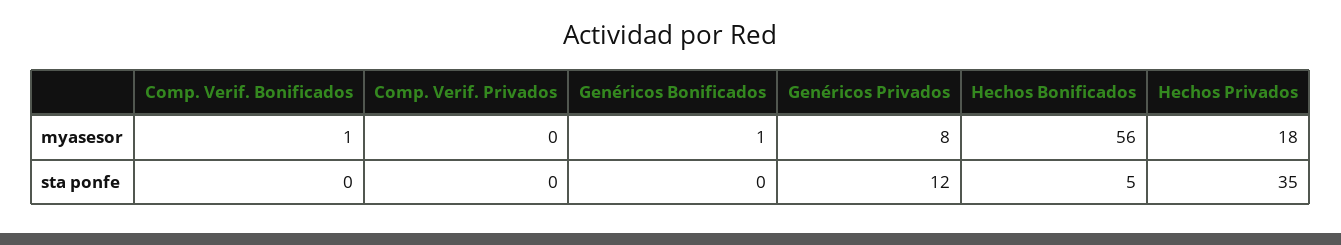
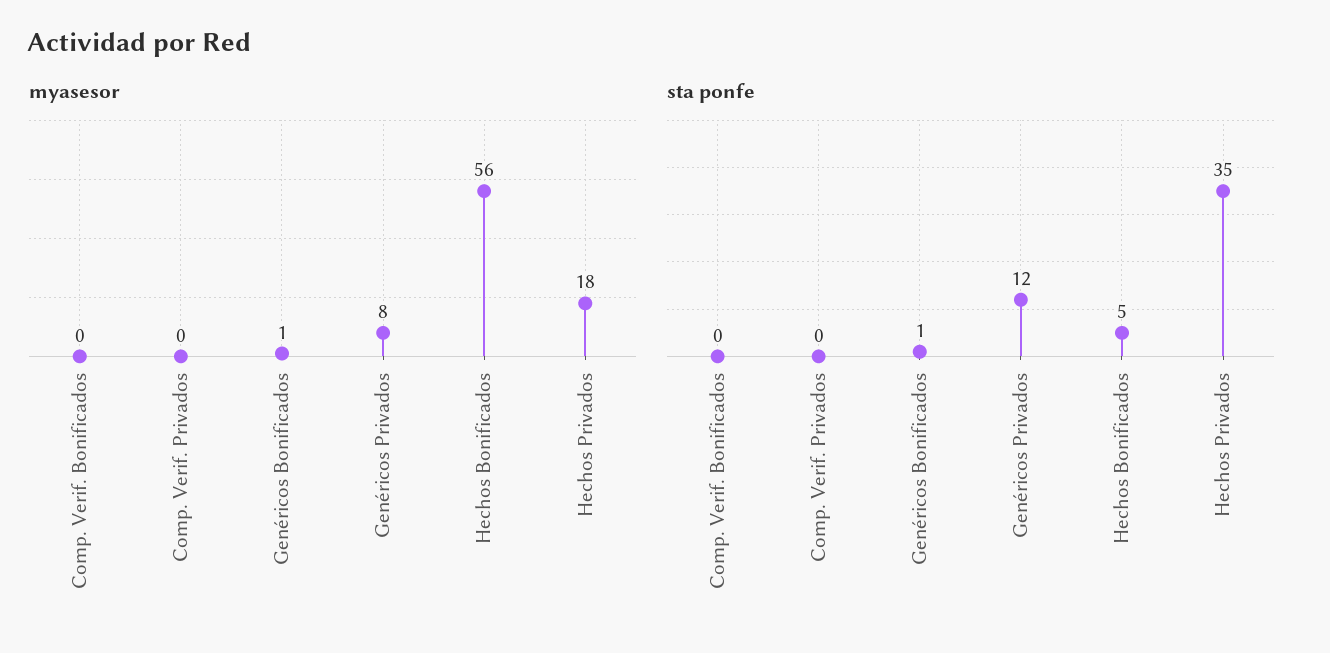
myasesor, Comp. Verif. Bonificados: 1 -> 0
sta ponfe, Genéricos Bonificados: 0 -> 1

